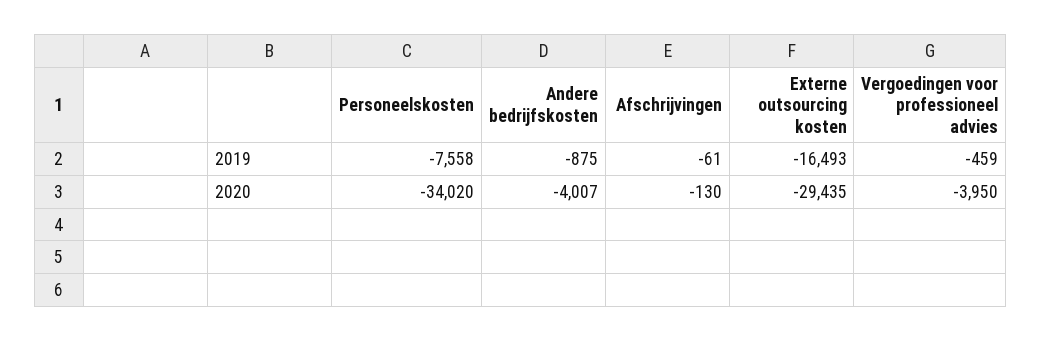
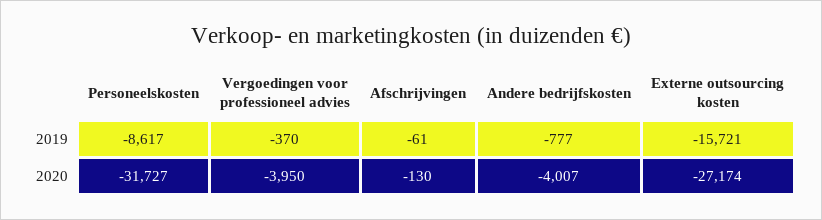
Personeelskosten, 2019: -7558 -> -8617
Andere bedrijfskosten, 2019: -875 -> -777
Externe outsourcing kosten, 2019: -16493 -> -15721
Vergoedingen voor professioneel advies, 2019: -459 -> -370
Personeelskosten, 2020: -34020 -> -31727
Externe outsourcing kosten, 2020: -29435 -> -27174

